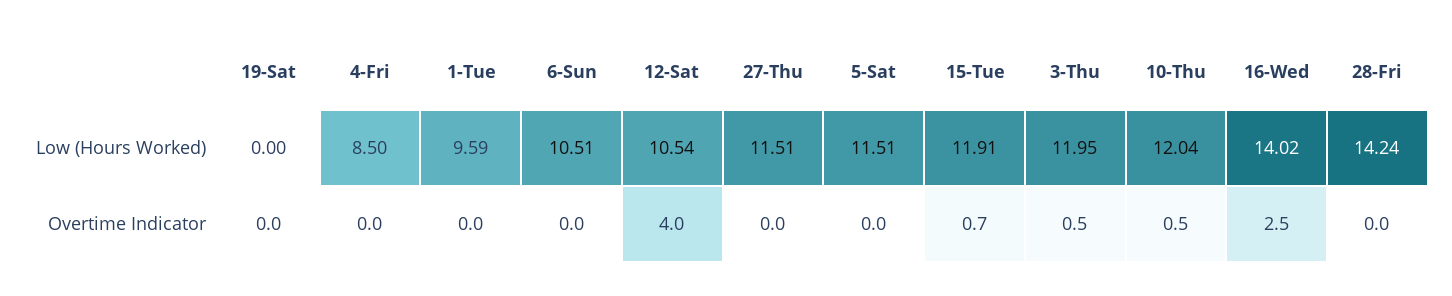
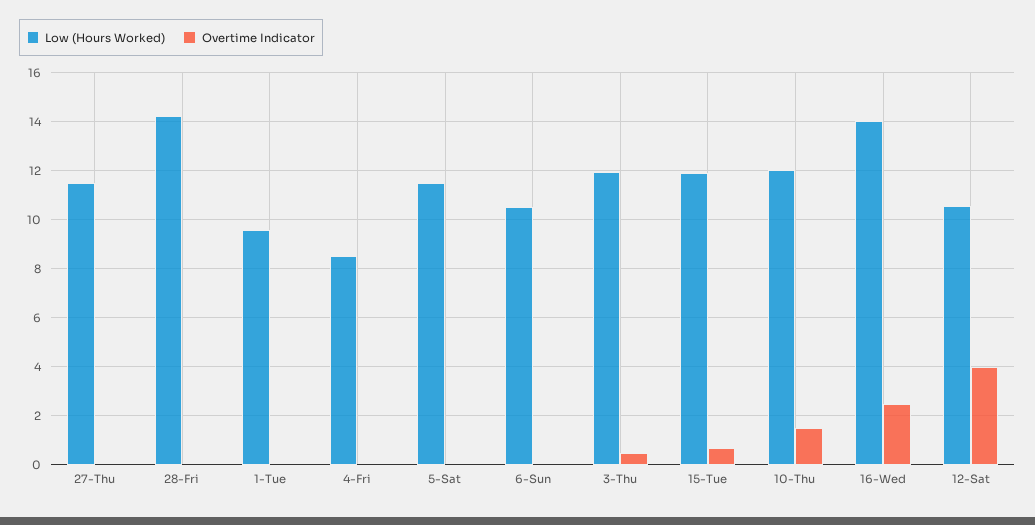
Low (Hours Worked), 19-Sat: 0 -> none
Overtime Indicator, 19-Sat: 0 -> none
Overtime Indicator, 10-Thu: 0.5 -> 1.5

